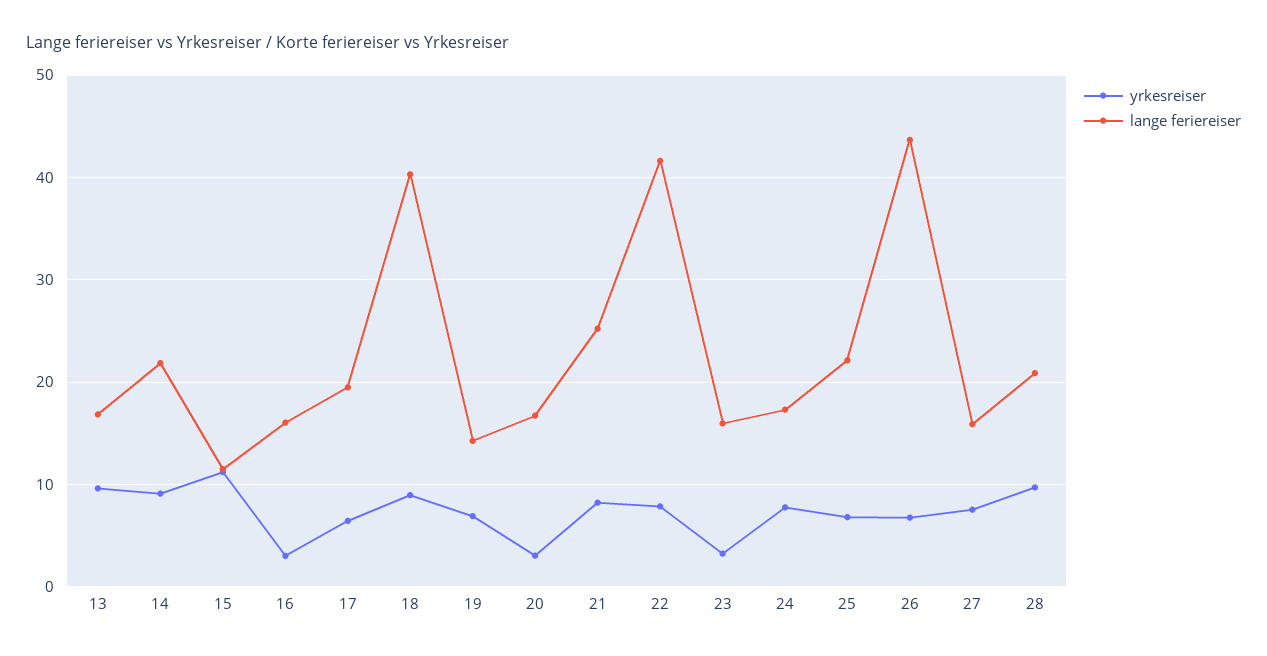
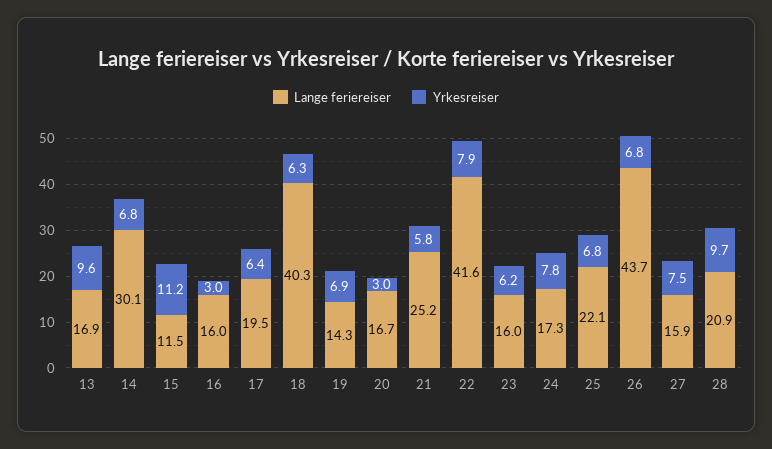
yrkesreiser, 14: 9 -> 6.8
lange feriereiser, 14: 22 -> 30.1
yrkesreiser, 18: 9 -> 6.3
yrkesreiser, 21: 8 -> 5.8
yrkesreiser, 23: 3 -> 6.2

